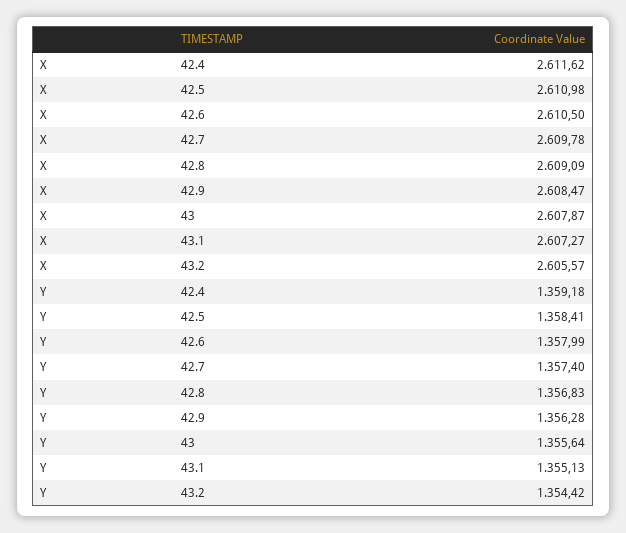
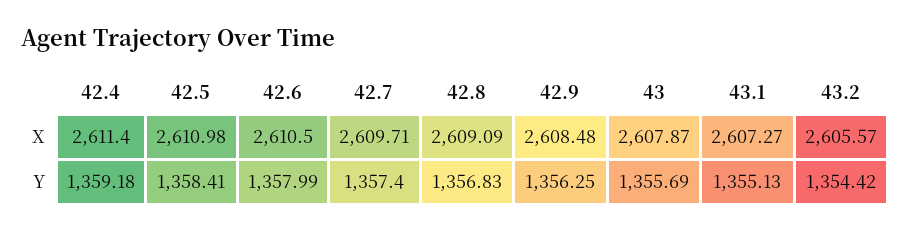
X, 42.4: 2611.62 -> 2611.4
X, 42.7: 2609.78 -> 2609.71
X, 42.9: 2608.47 -> 2608.48
Y, 42.9: 1356.28 -> 1356.25
Y, 43: 1355.64 -> 1355.69

